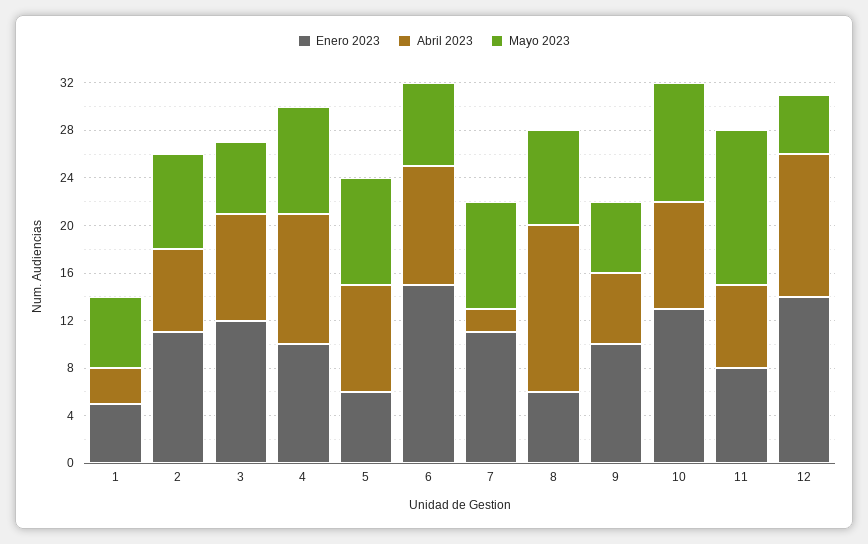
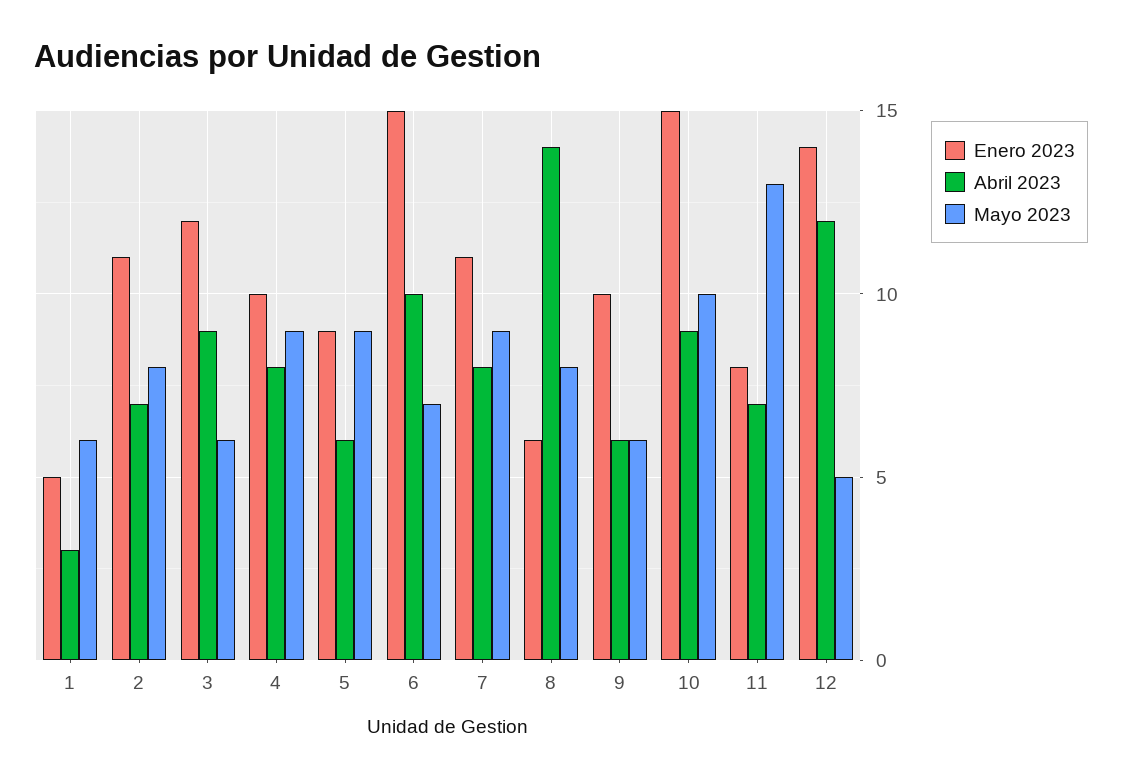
Abril 2023, 4: 11 -> 8
Enero 2023, 5: 6 -> 9
Abril 2023, 5: 9 -> 6
Abril 2023, 7: 2 -> 8
Enero 2023, 10: 13 -> 15

